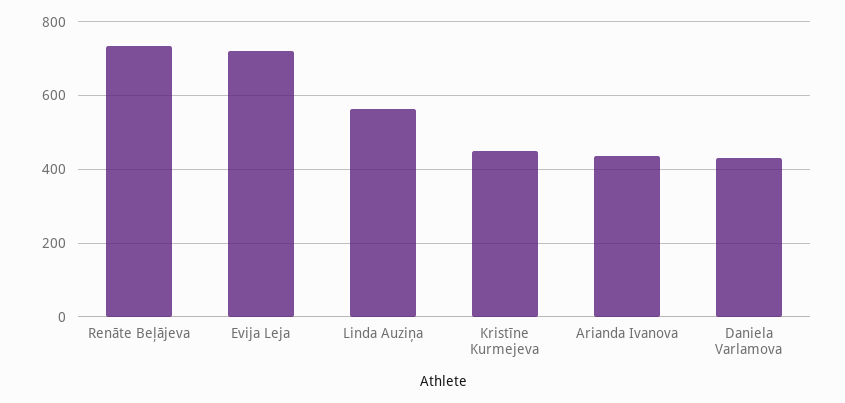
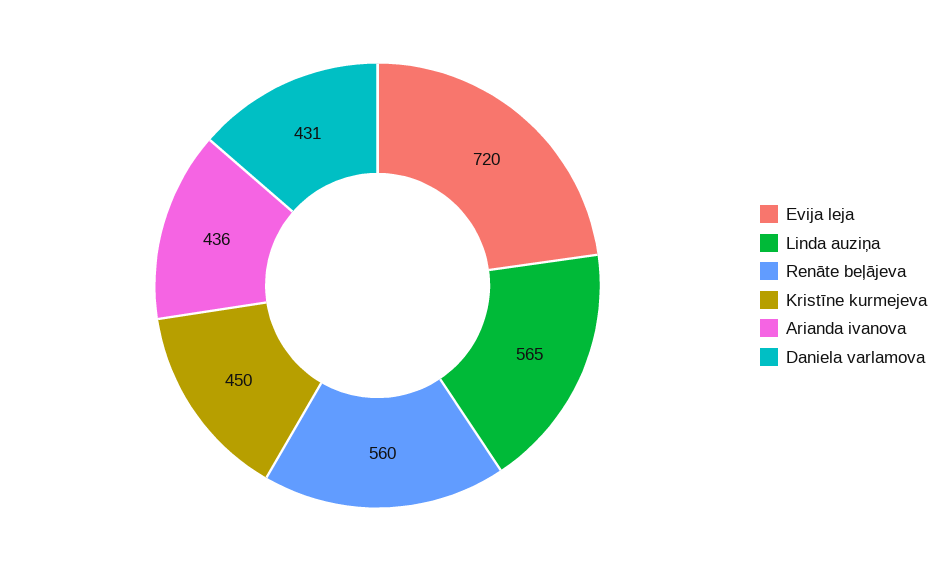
Renāte Beļājeva: 740 -> 560

